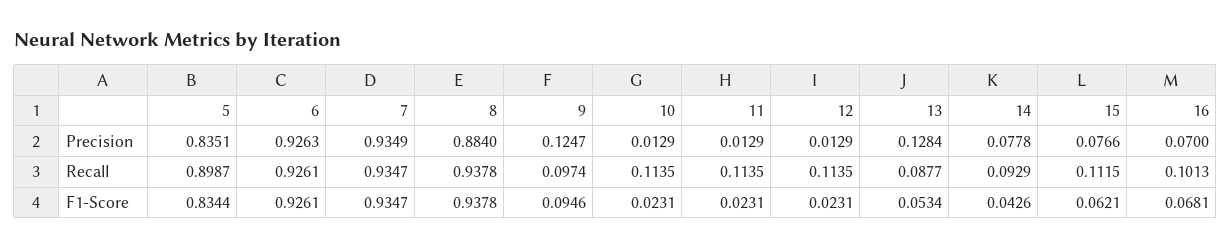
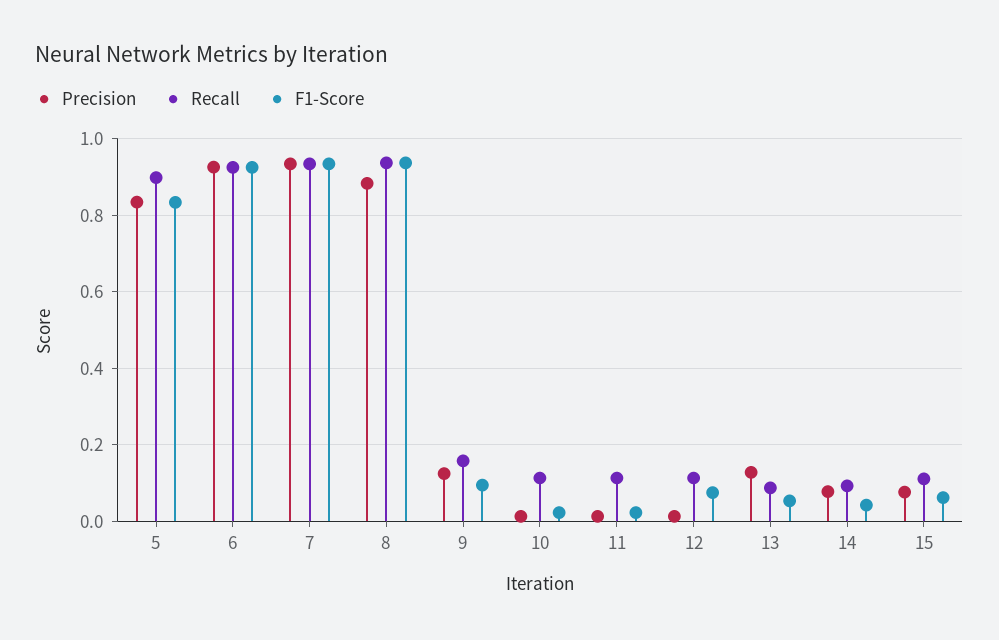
Precision, 16: 0.07 -> none
Recall, 9: 0.0974 -> 0.16
Recall, 16: 0.1013 -> none
F1-Score, 12: 0.0231 -> 0.08
F1-Score, 16: 0.0681 -> none

